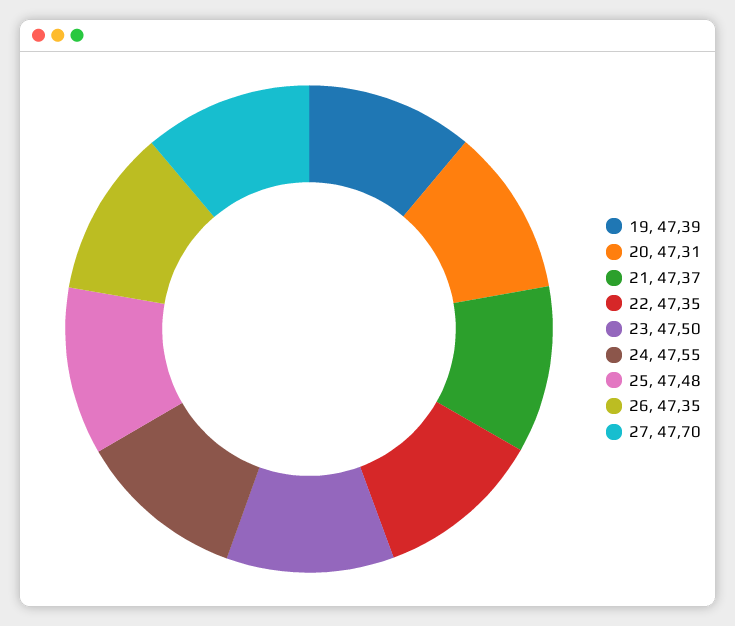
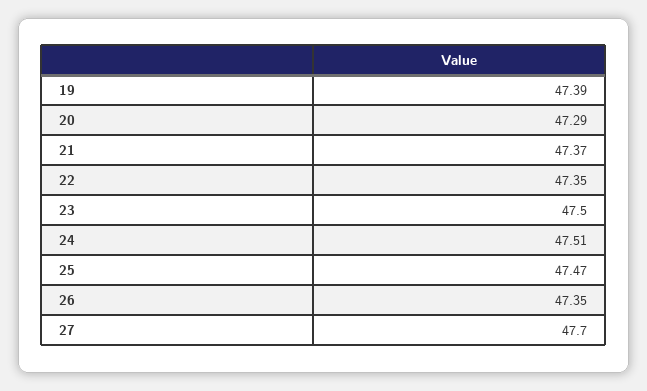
20: 47.31 -> 47.29
24: 47.55 -> 47.51
25: 47.48 -> 47.47

